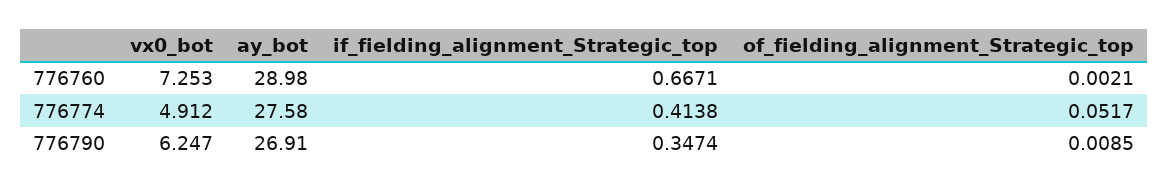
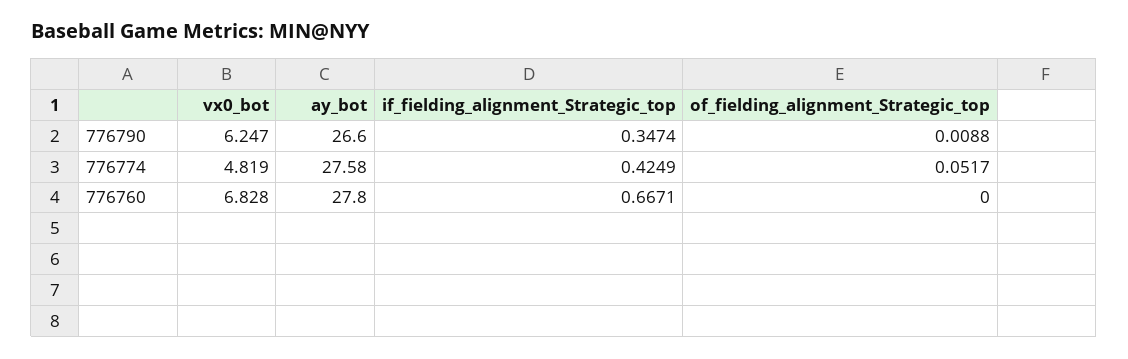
vx0_bot, 776760: 7.253 -> 6.828
ay_bot, 776760: 28.98 -> 27.8
of_fielding_alignment_Strategic_top, 776760: 0.0021 -> 0
vx0_bot, 776774: 4.912 -> 4.819
if_fielding_alignment_Strategic_top, 776774: 0.4138 -> 0.4249
ay_bot, 776790: 26.91 -> 26.6
of_fielding_alignment_Strategic_top, 776790: 0.0085 -> 0.0088

